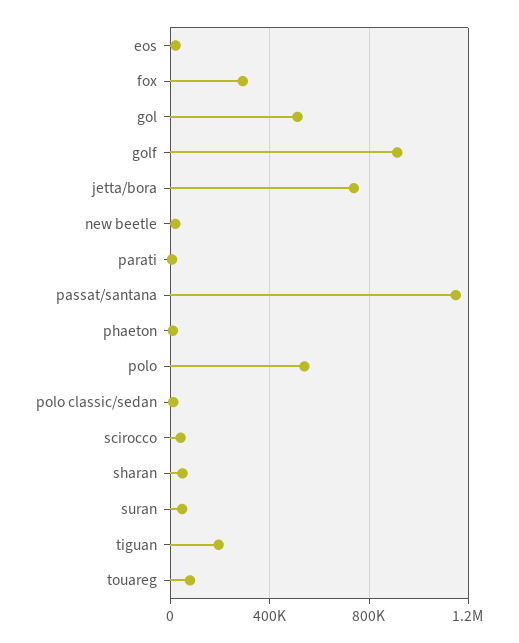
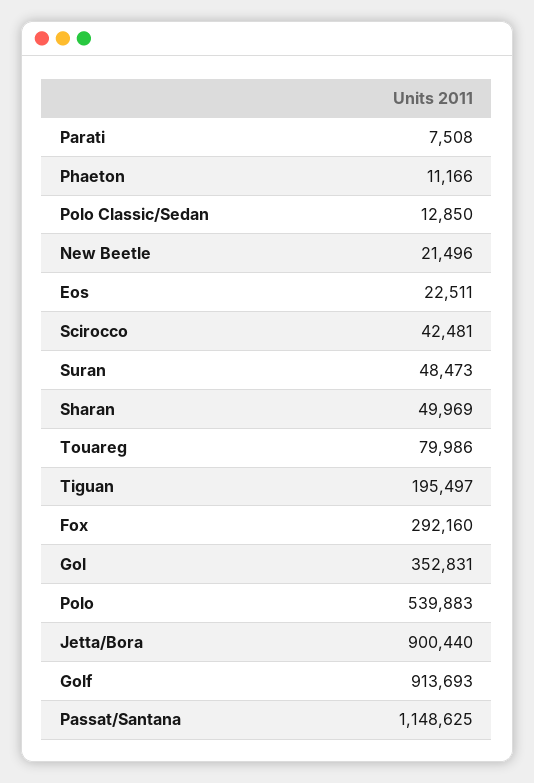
gol: 500000 -> 352831
jetta/bora: 750000 -> 900440

